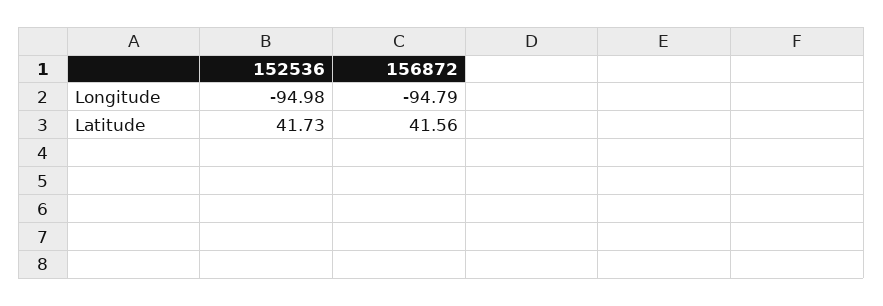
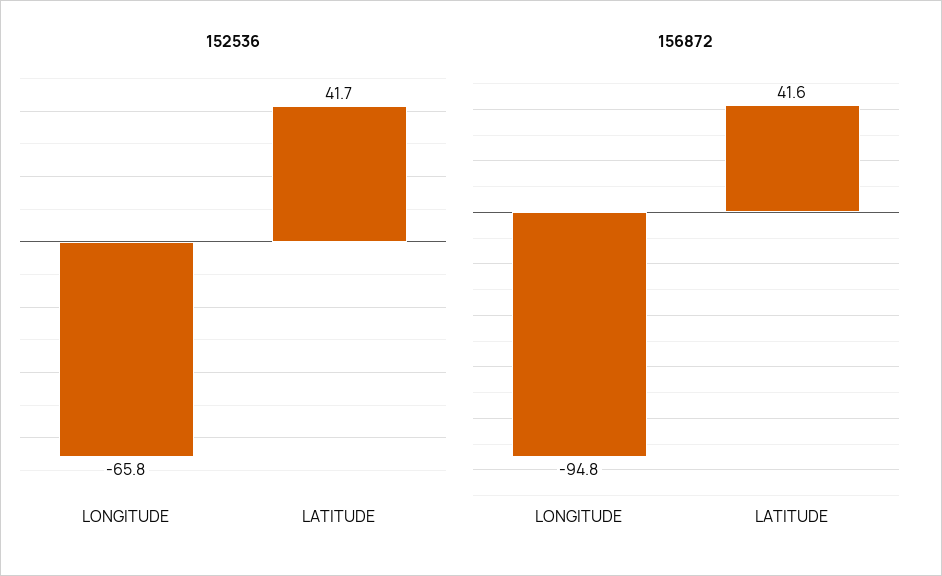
152536, Longitude: -94.98 -> -65.8

